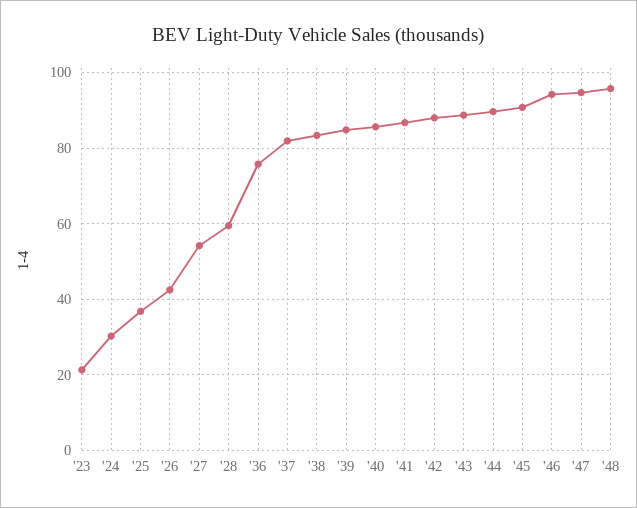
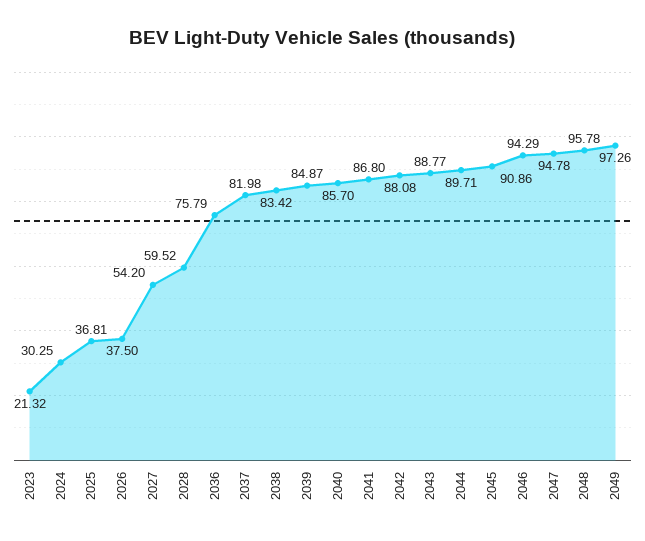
'26: 42 -> 37.5
2049: none -> 97.26

